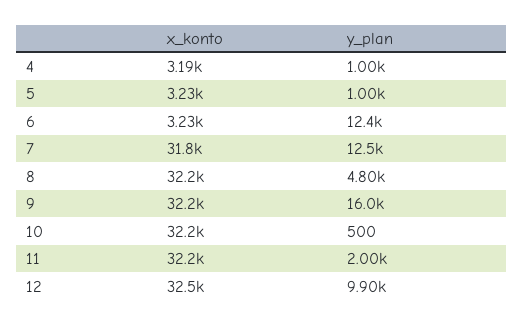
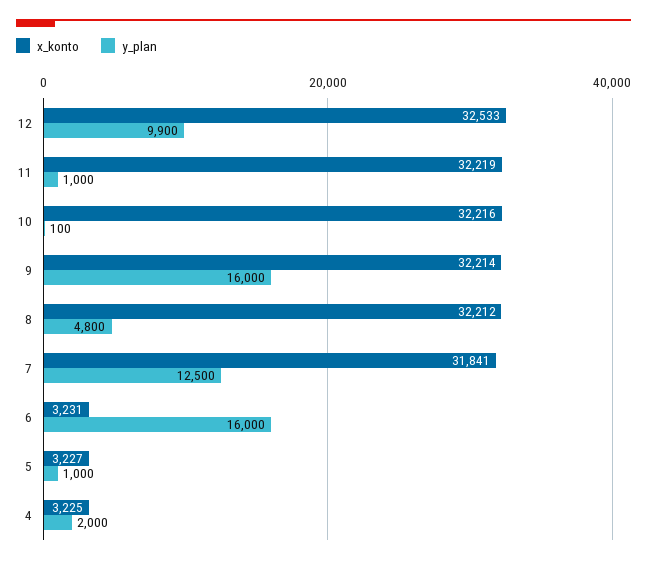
x_konto, 4: 3190 -> 3225
y_plan, 4: 1000 -> 2000
y_plan, 6: 12400 -> 16000
y_plan, 10: 500 -> 100
y_plan, 11: 2000 -> 1000

